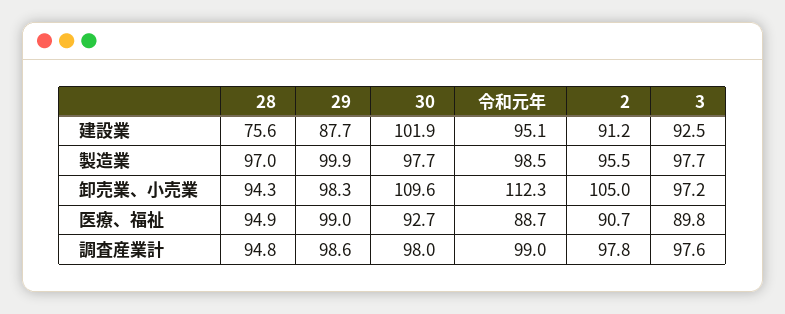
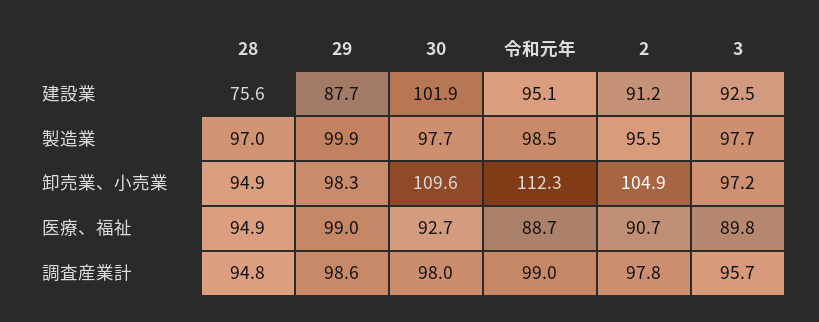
28, 卸売業、小売業: 94.3 -> 94.9
2, 卸売業、小売業: 105 -> 104.9
3, 調査産業計: 97.6 -> 95.7

